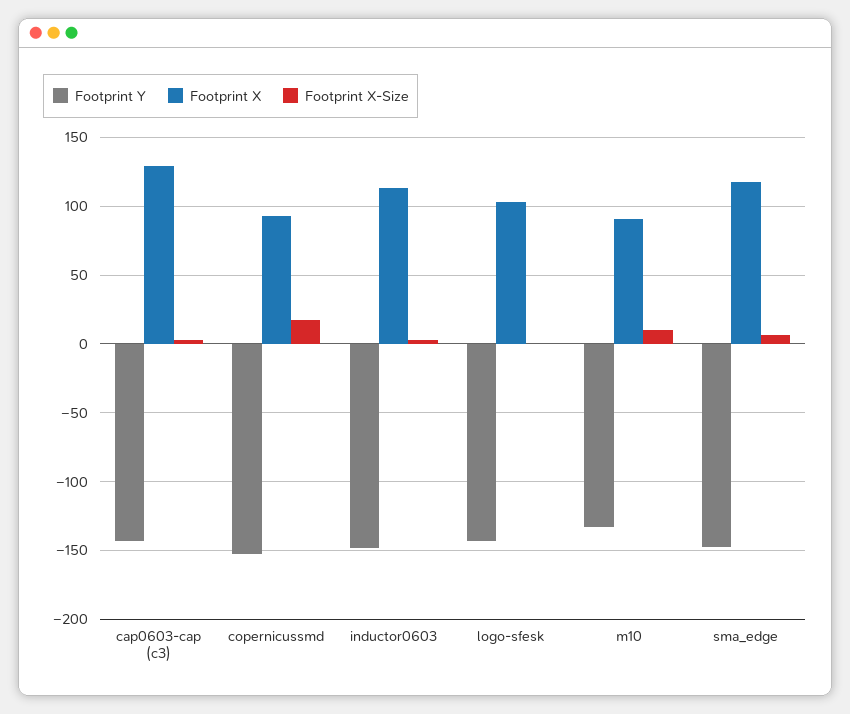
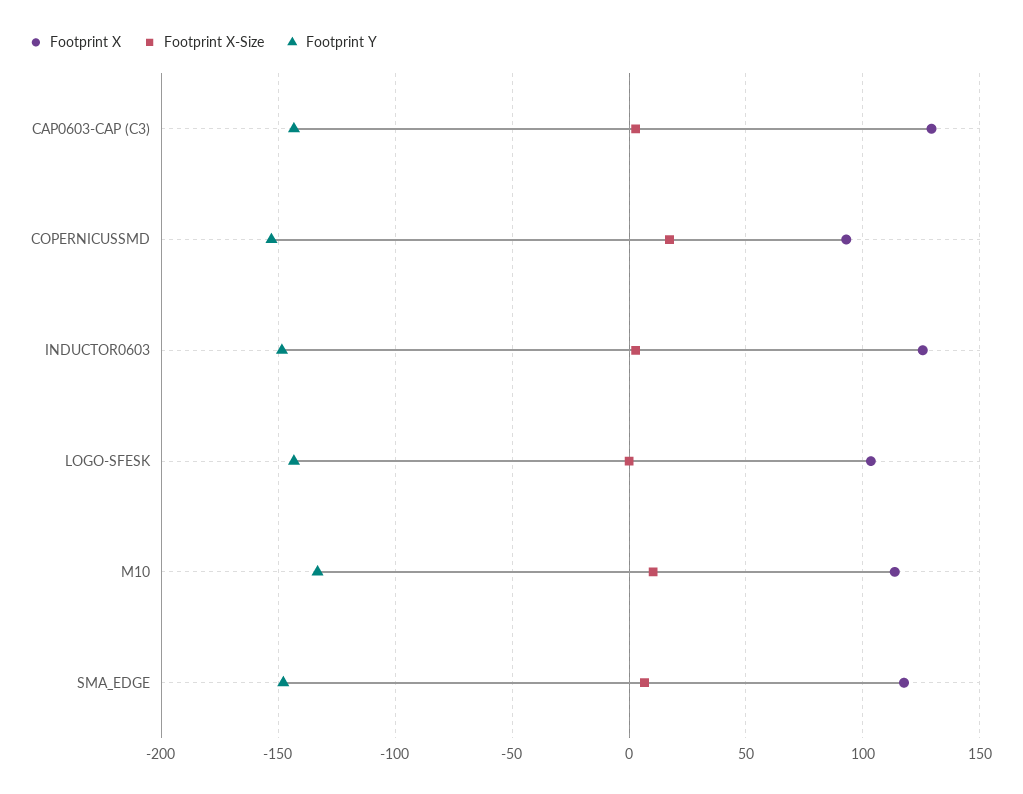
Footprint X, inductor0603: 115 -> 125
Footprint X, m10: 90 -> 115

